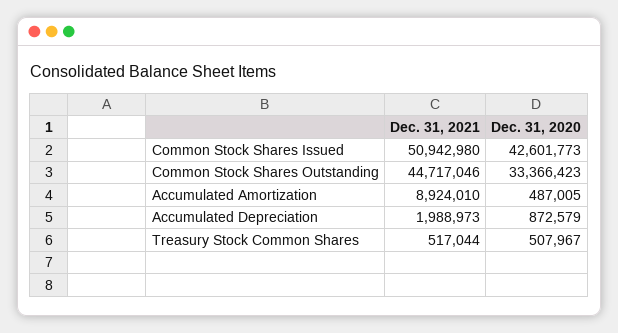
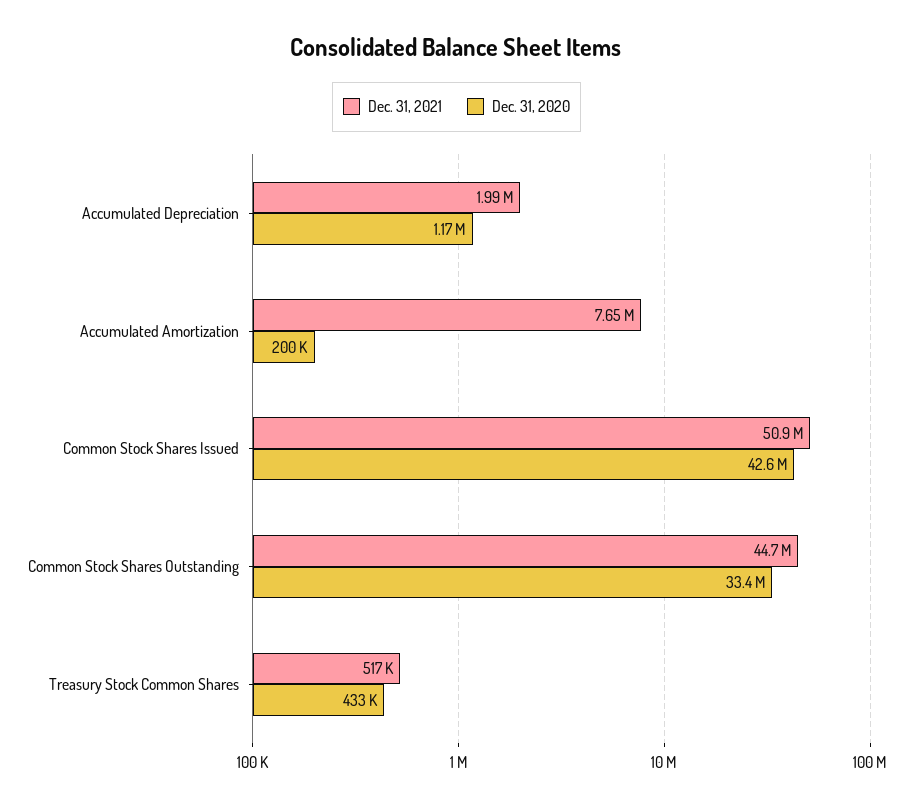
Dec. 31, 2021, Accumulated Amortization: 8924010 -> 7650000
Dec. 31, 2020, Accumulated Amortization: 487005 -> 200000
Dec. 31, 2020, Accumulated Depreciation: 872579 -> 1170000
Dec. 31, 2020, Treasury Stock Common Shares: 507967 -> 433000

